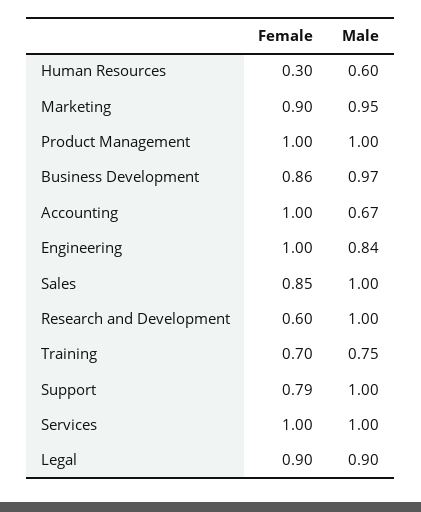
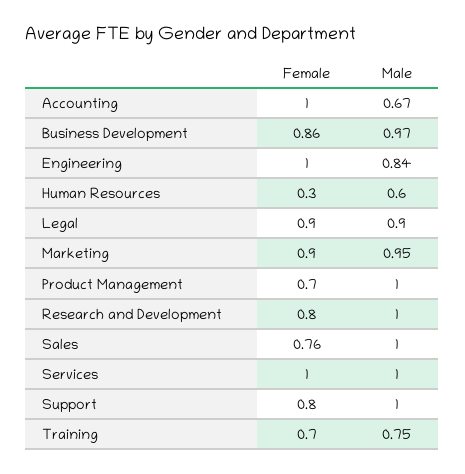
Female, Product Management: 1 -> 0.7
Female, Sales: 0.85 -> 0.76
Female, Research and Development: 0.6 -> 0.8
Female, Support: 0.79 -> 0.8

